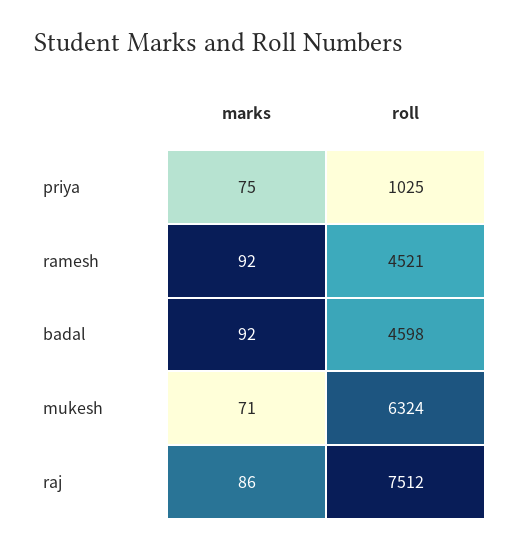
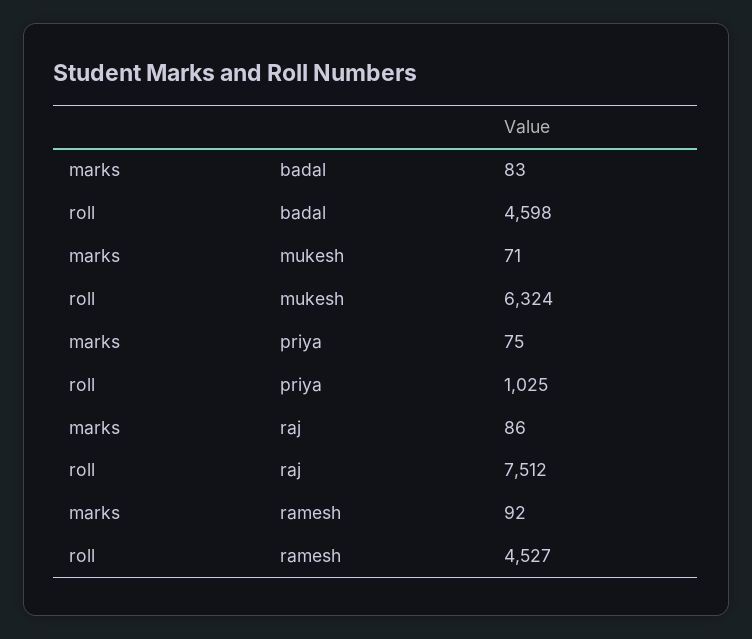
roll, ramesh: 4521 -> 4527
marks, badal: 92 -> 83

